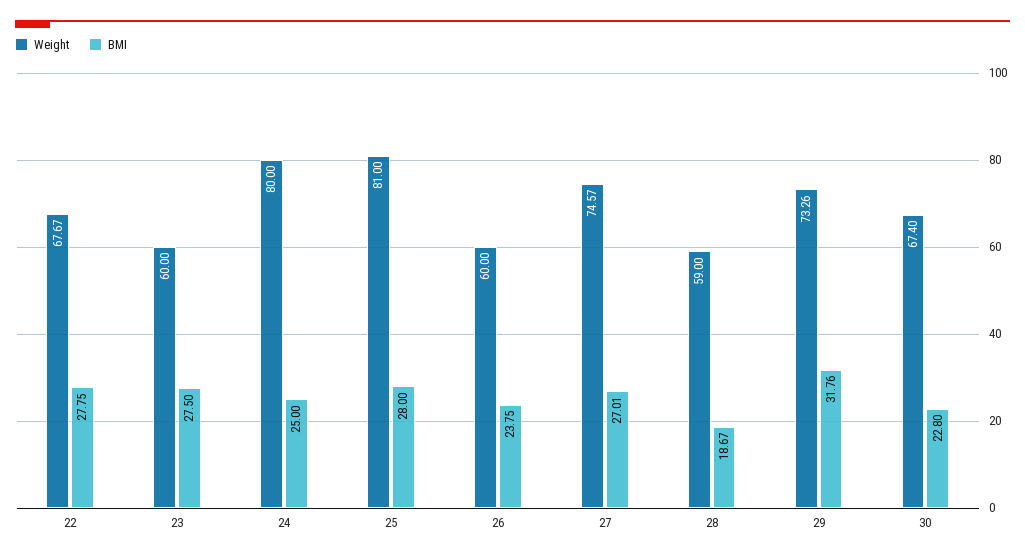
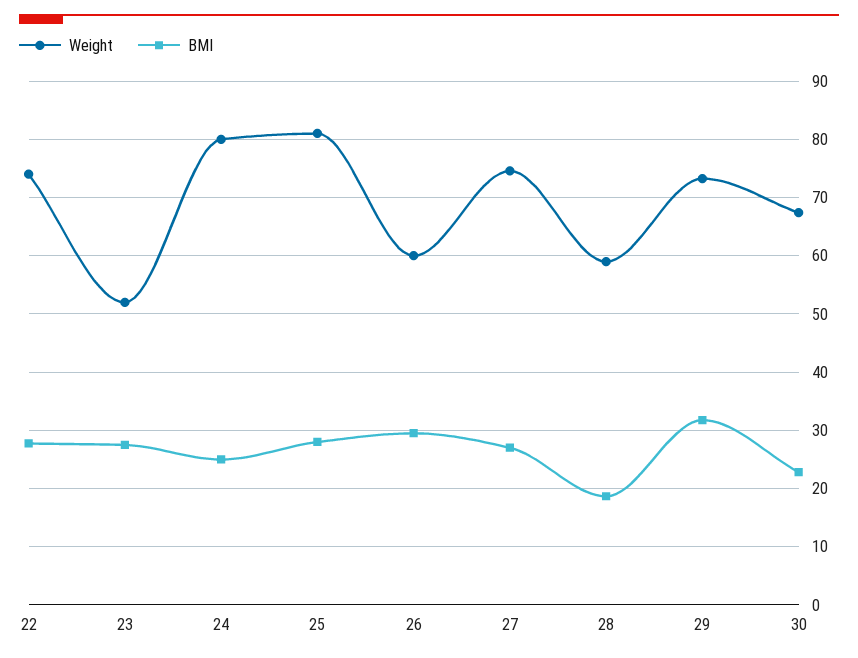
Weight, 22: 67.67 -> 74
Weight, 23: 60 -> 52
BMI, 26: 23.75 -> 30

